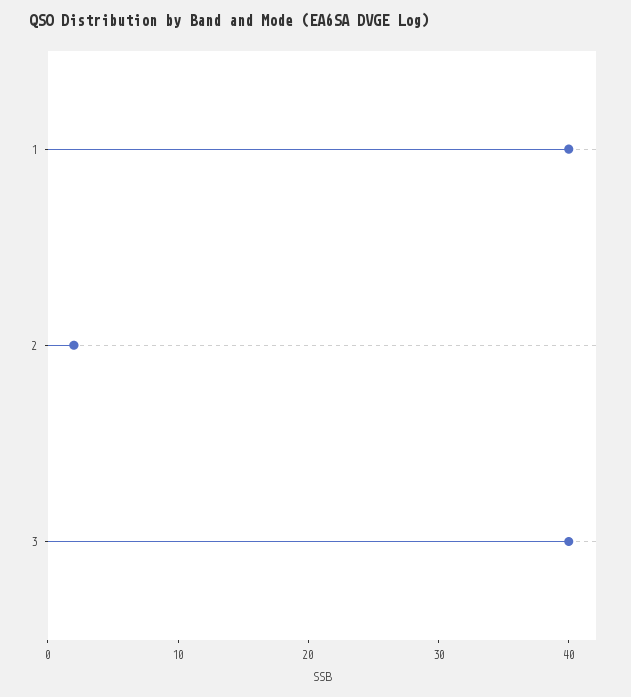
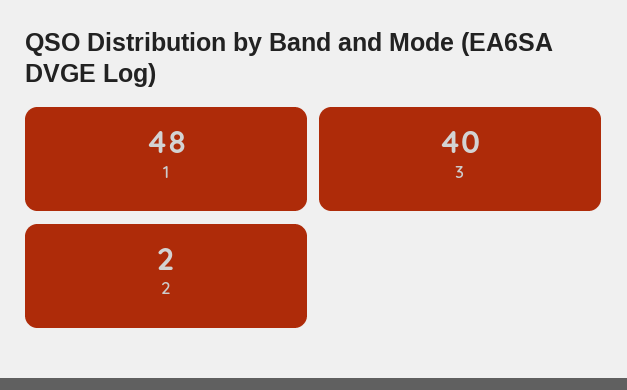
1: 40 -> 48

